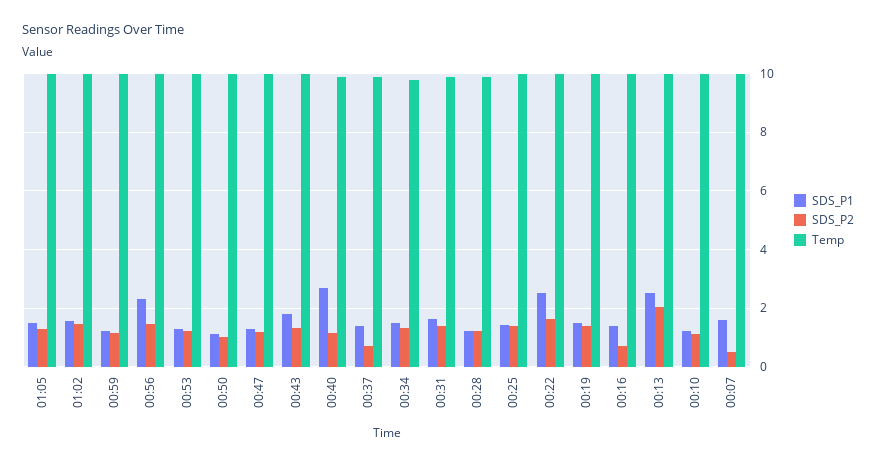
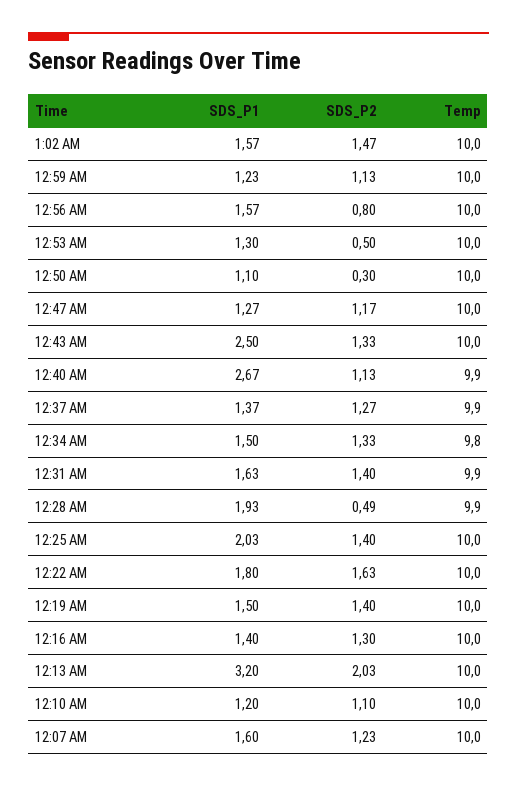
SDS_P1, 01:05: 1.5 -> none
SDS_P2, 01:05: 1.25 -> none
Temp, 01:05: 10 -> none
SDS_P1, 00:56: 2.25 -> 1.57
SDS_P2, 00:56: 1.5 -> 0.8
SDS_P2, 00:53: 1.25 -> 0.5
SDS_P2, 00:50: 1 -> 0.3
SDS_P1, 00:43: 1.75 -> 2.5
SDS_P2, 00:37: 0.75 -> 1.27
SDS_P1, 00:28: 1.25 -> 1.93
SDS_P2, 00:28: 1.25 -> 0.49
SDS_P1, 00:25: 1.5 -> 2.03
SDS_P1, 00:22: 2.5 -> 1.8
SDS_P2, 00:16: 0.75 -> 1.3
SDS_P1, 00:13: 2.5 -> 3.2
SDS_P2, 00:07: 0.5 -> 1.23

